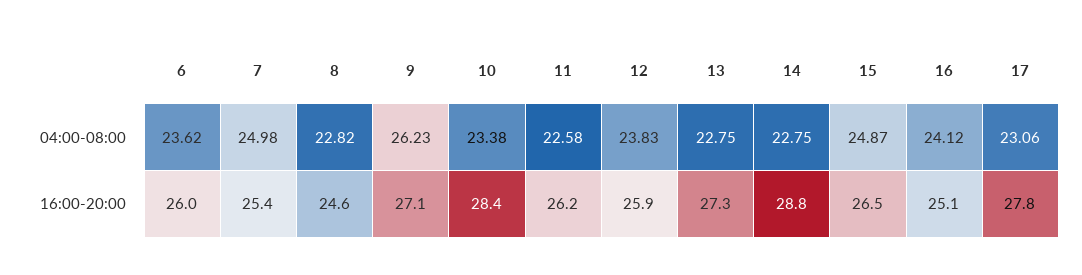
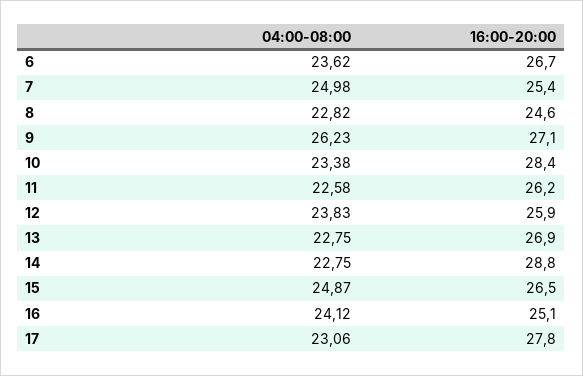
6, 16:00-20:00: 26 -> 26.7
13, 16:00-20:00: 27.3 -> 26.9

